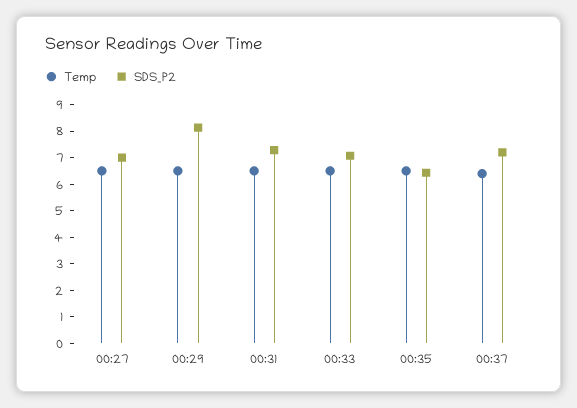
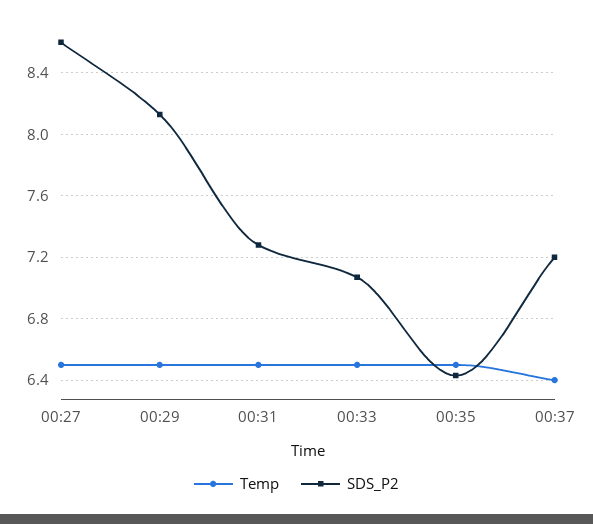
SDS_P2, 00:27: 7 -> 8.6

